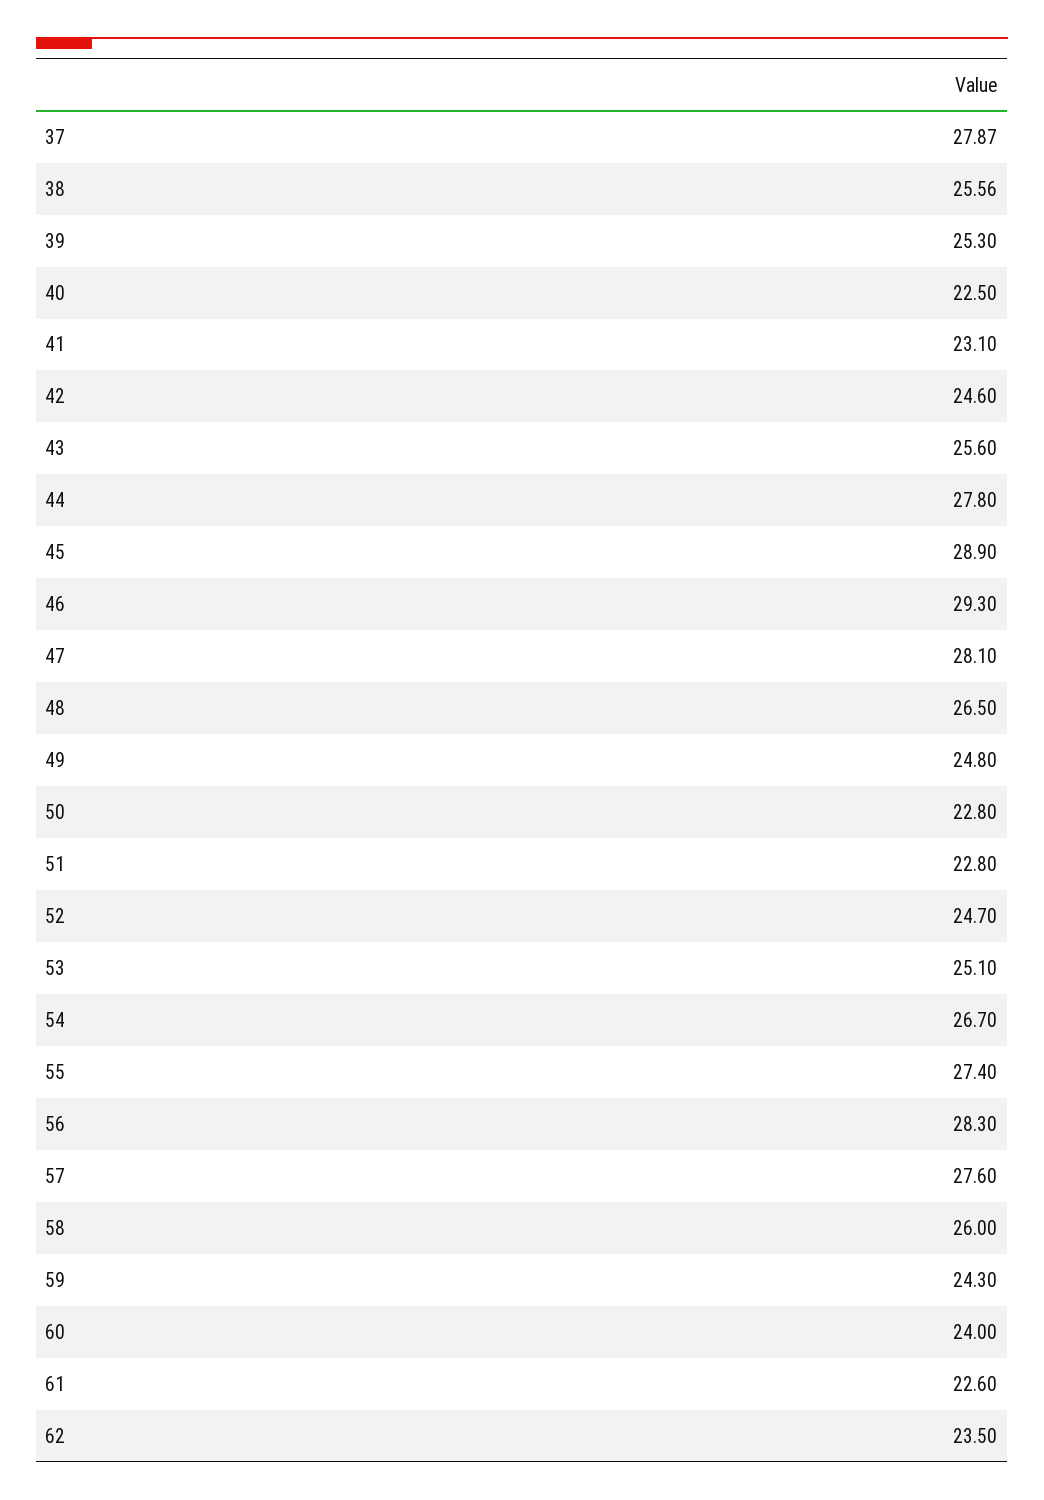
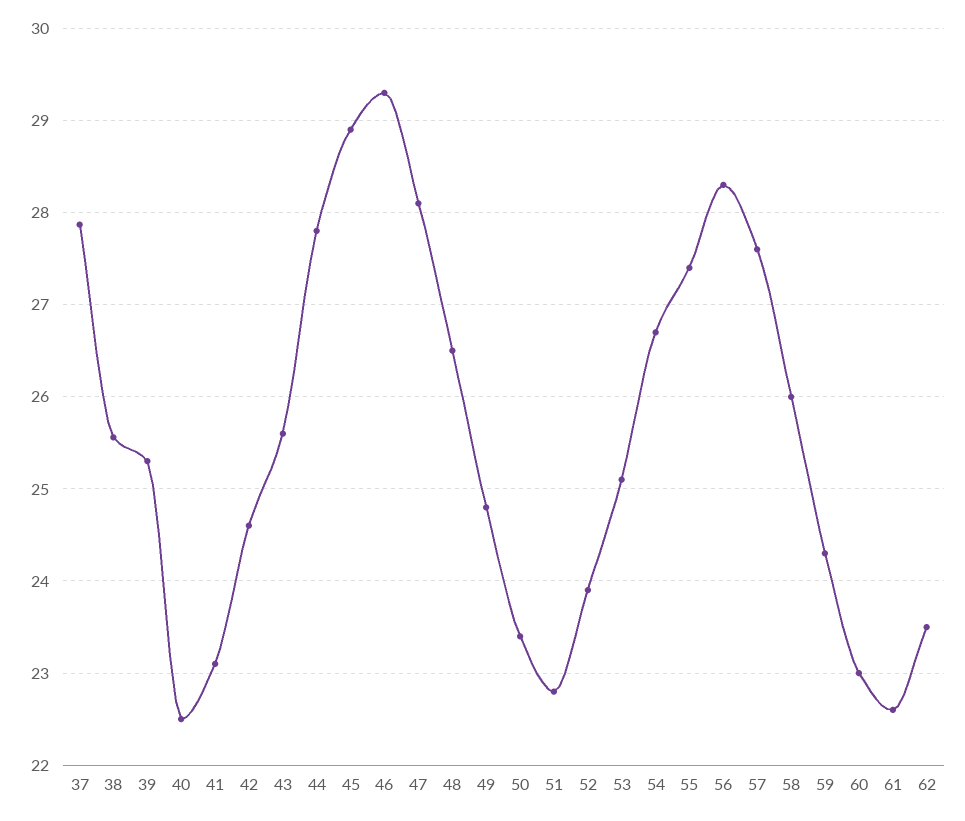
50: 22.8 -> 23.4
52: 24.7 -> 23.9
60: 24 -> 23

